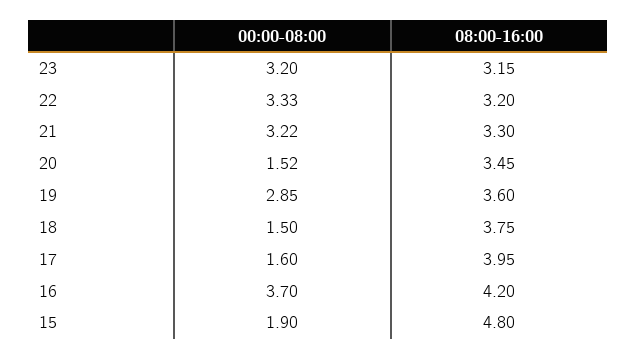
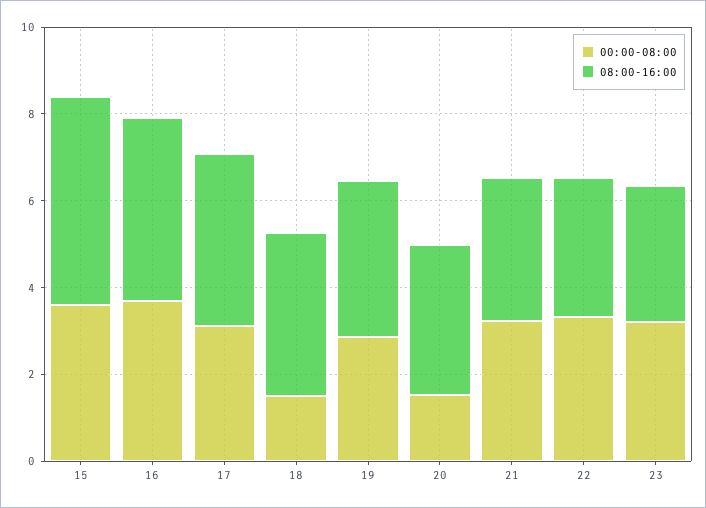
00:00-08:00, 17: 1.6 -> 3
00:00-08:00, 15: 1.9 -> 3.5

